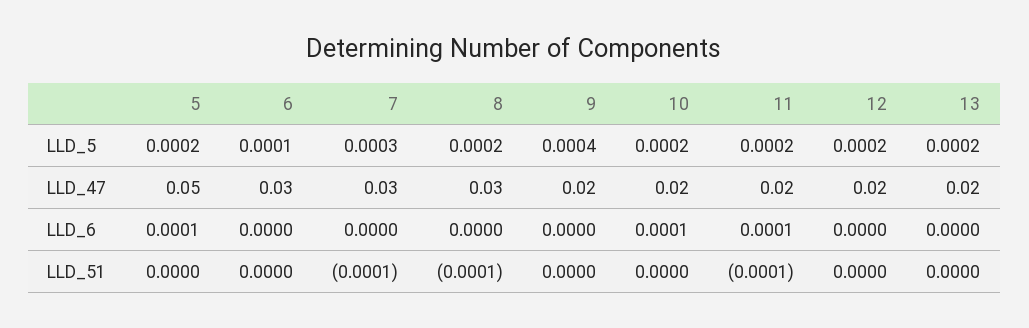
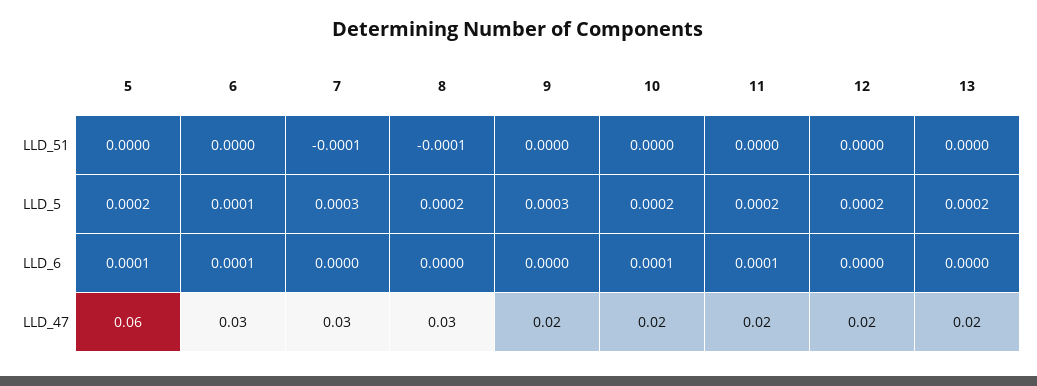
9, LLD_5: 0.0004 -> 0.0003
5, LLD_47: 0.05 -> 0.06
6, LLD_6: 0 -> 0.0001
11, LLD_51: -0.0001 -> 0

